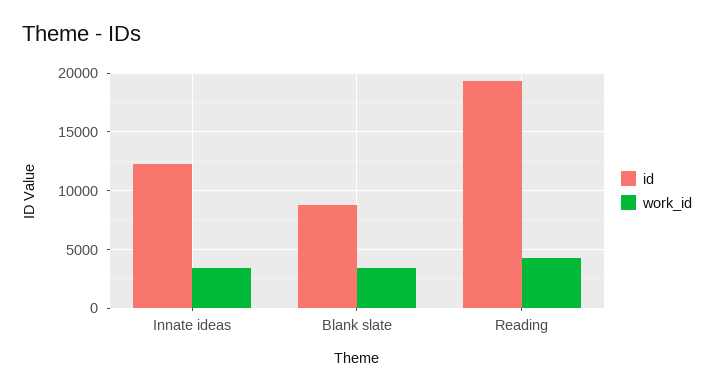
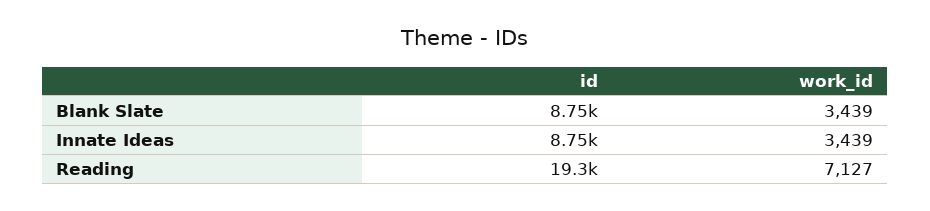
id, Innate ideas: 12000 -> 8750
work_id, Reading: 4000 -> 7127

